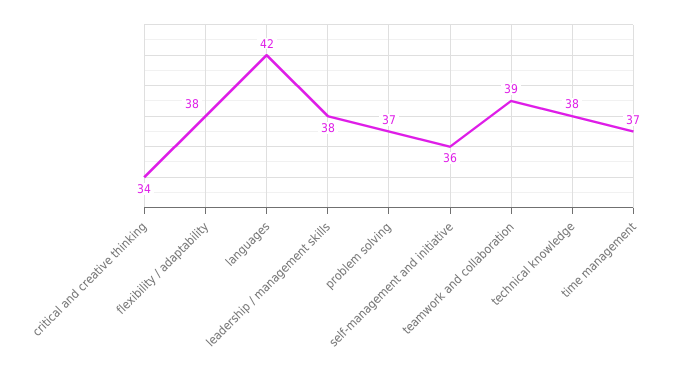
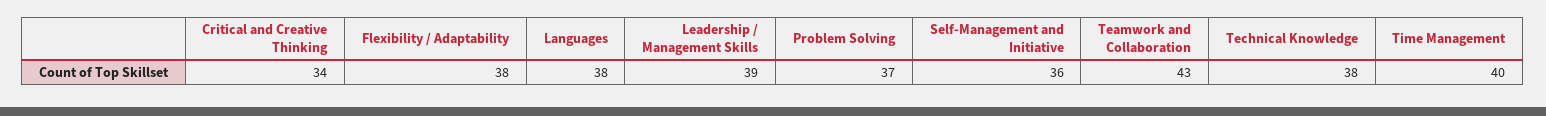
languages: 42 -> 38
leadership / management skills: 38 -> 39
teamwork and collaboration: 39 -> 43
time management: 37 -> 40

